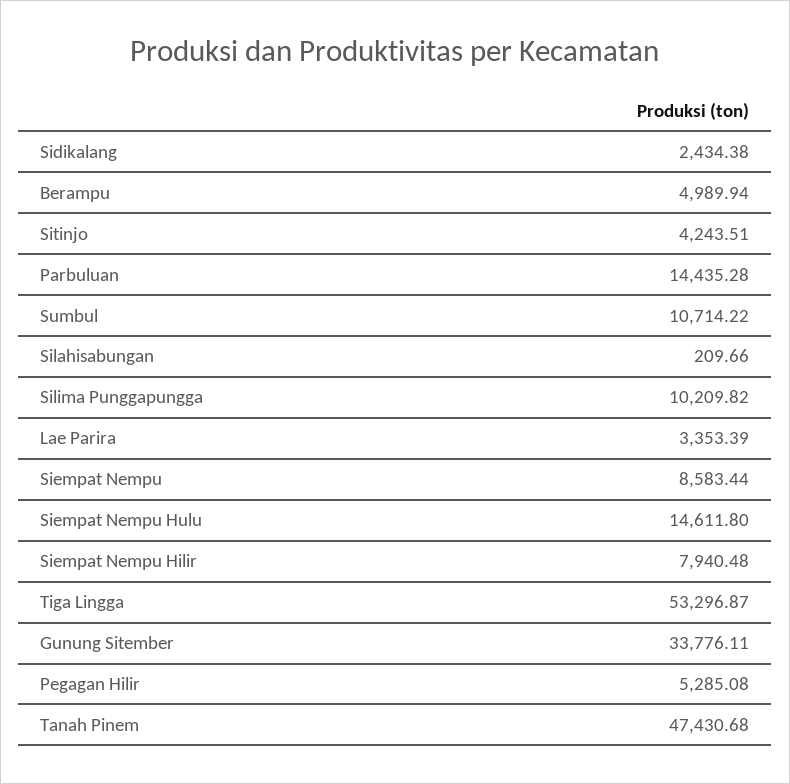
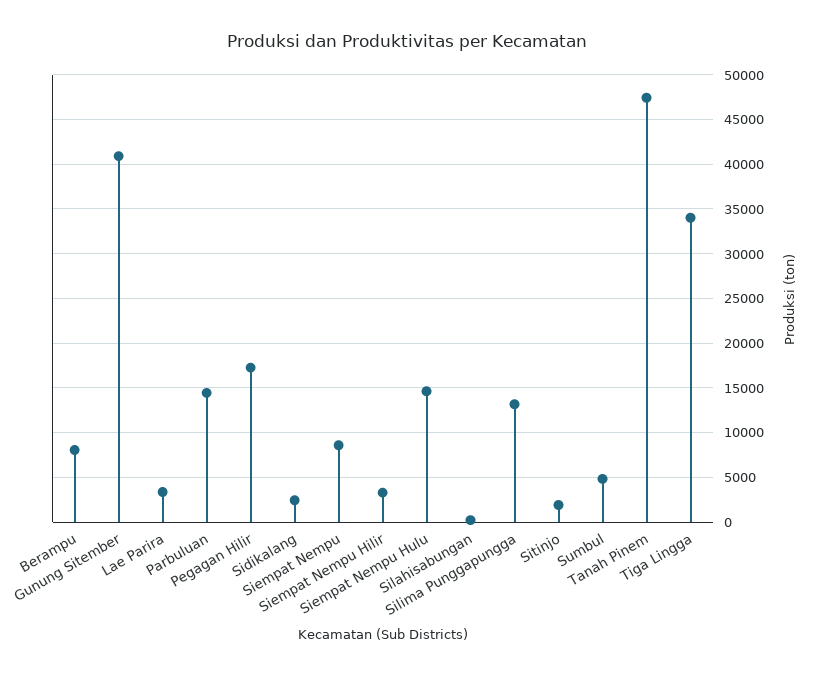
Berampu: 4989.94 -> 8000
Sitinjo: 4243.51 -> 2000
Sumbul: 10714.22 -> 5000
Silima Punggapungga: 10209.82 -> 13000
Siempat Nempu Hilir: 7940.48 -> 3000
Tiga Lingga: 53296.87 -> 34000
Gunung Sitember: 33776.11 -> 41000
Pegagan Hilir: 5285.08 -> 17000

